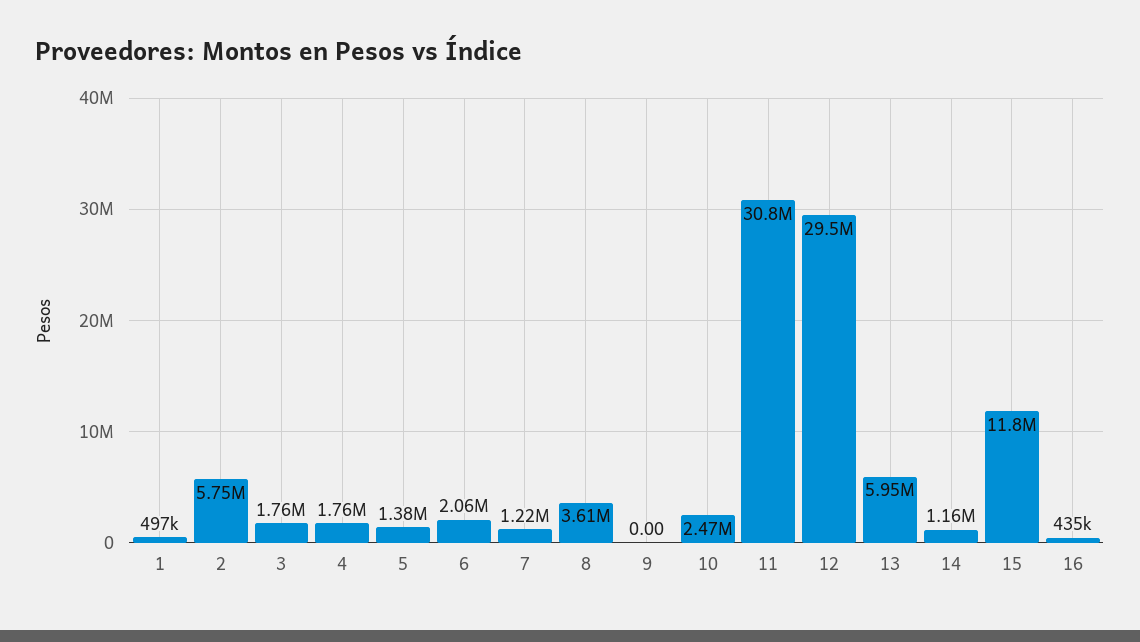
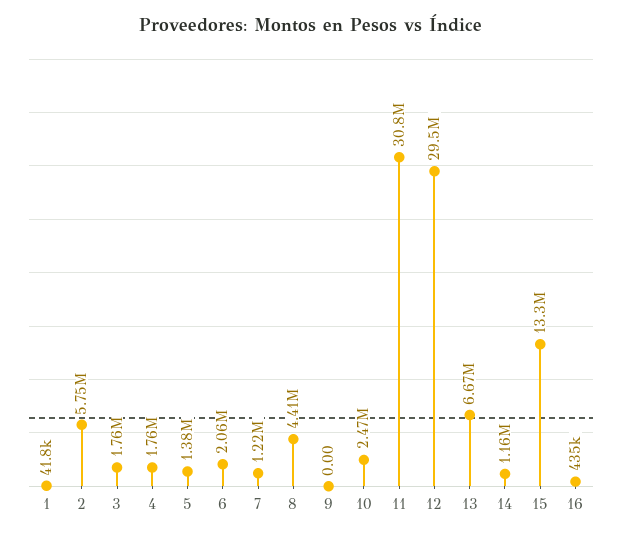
1: 497000 -> 41800
8: 3610000 -> 4410000
13: 5950000 -> 6670000
15: 11800000 -> 13300000

